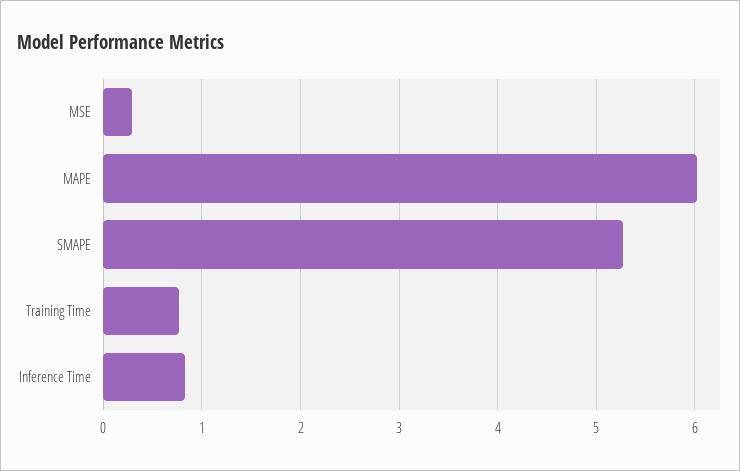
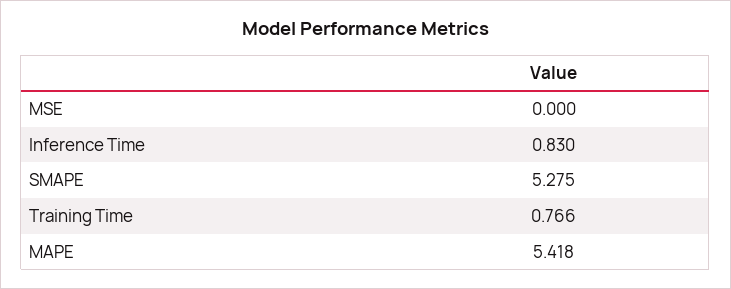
MSE: 0.3 -> 0
MAPE: 6 -> 5.418

